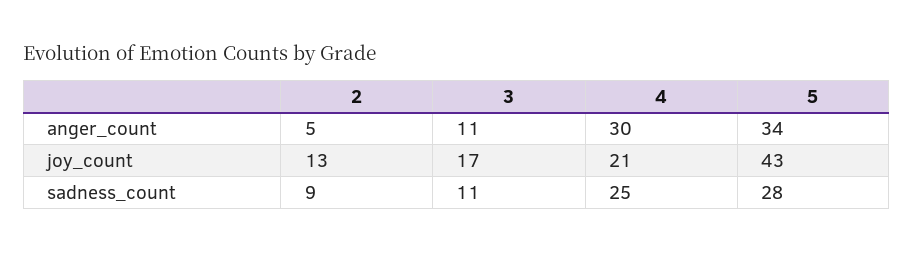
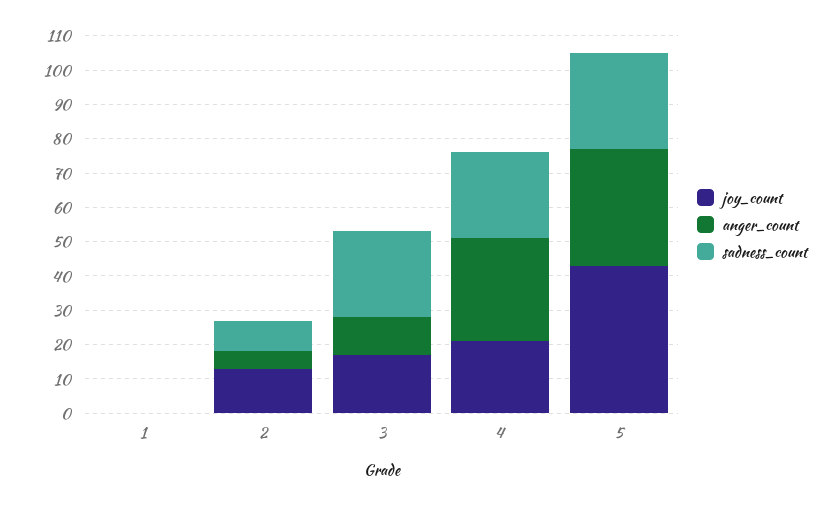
sadness_count, 3: 11 -> 25
joy_count, 1: none -> 0
anger_count, 1: none -> 0
sadness_count, 1: none -> 0

